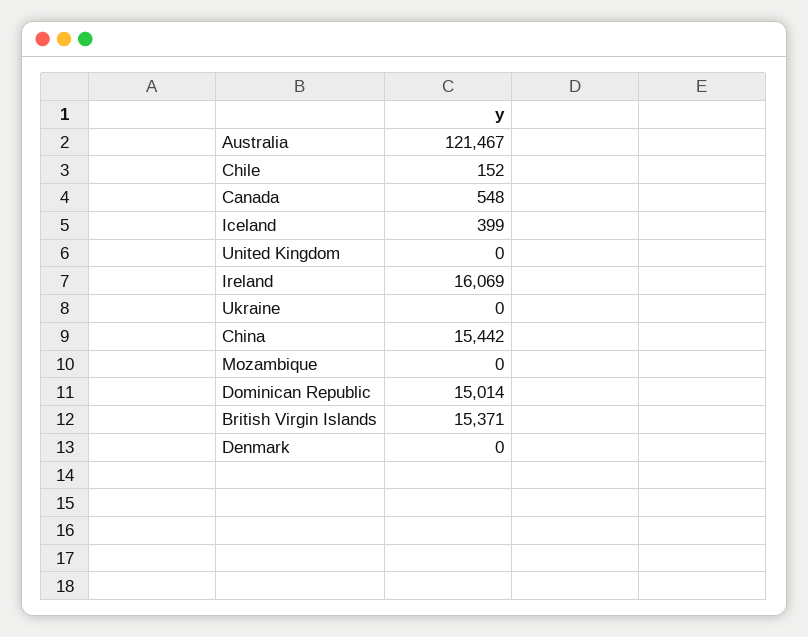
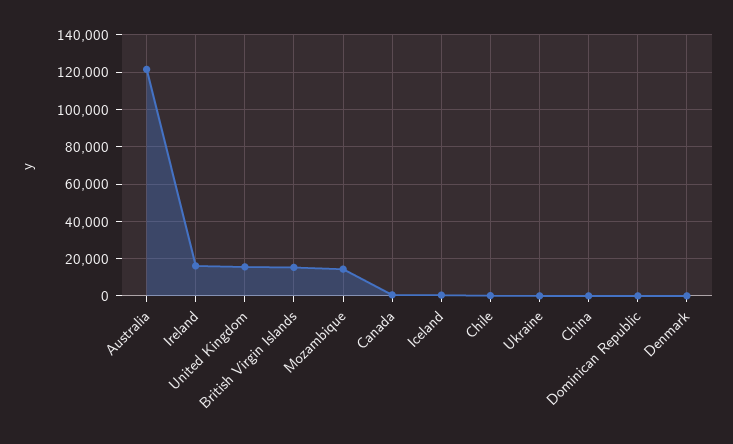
United Kingdom: 0 -> 15000
China: 15442 -> 0
Mozambique: 0 -> 15000
Dominican Republic: 15014 -> 0

